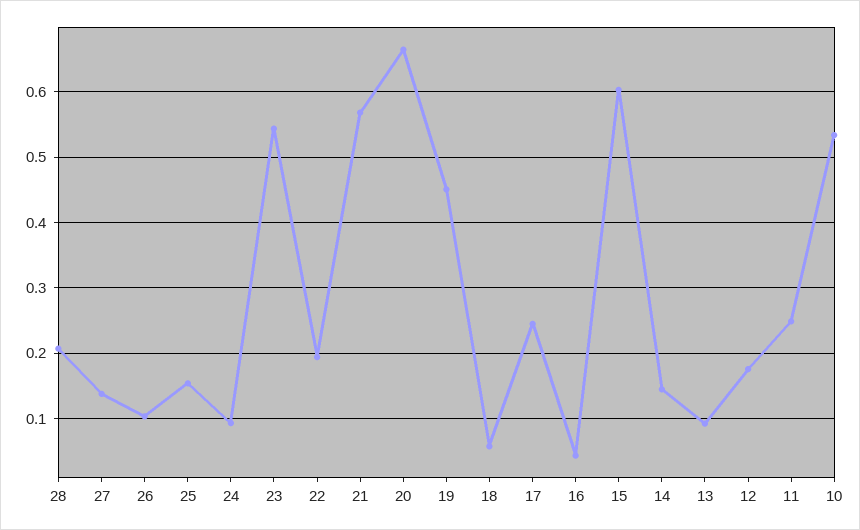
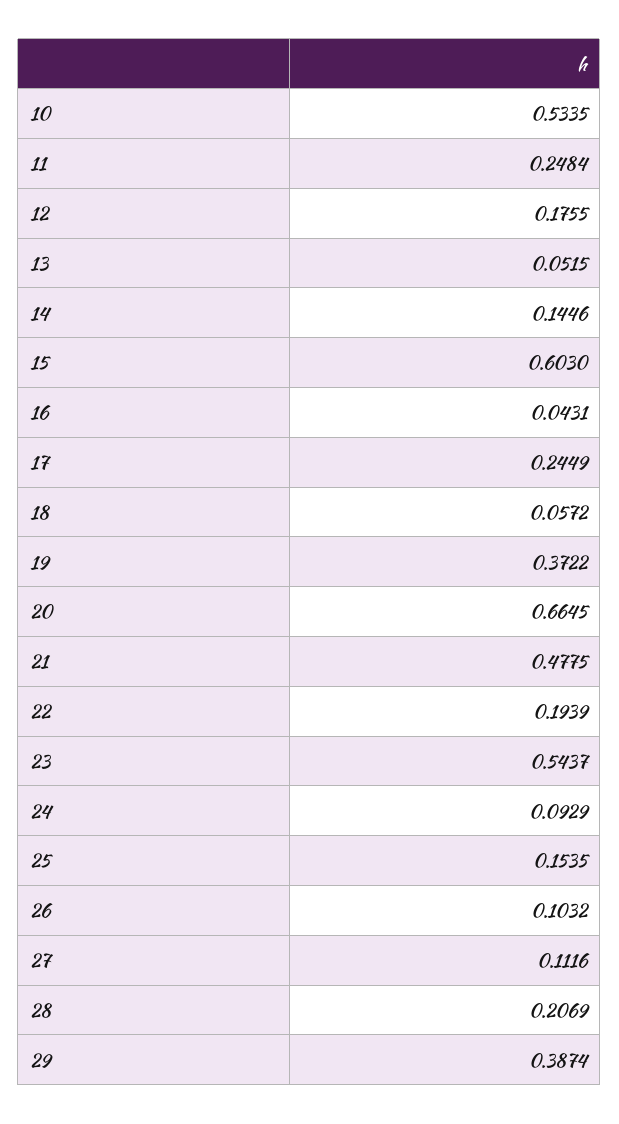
27: 0.14 -> 0.1116
21: 0.57 -> 0.4775
19: 0.45 -> 0.3722
13: 0.09 -> 0.0515
29: none -> 0.3874

